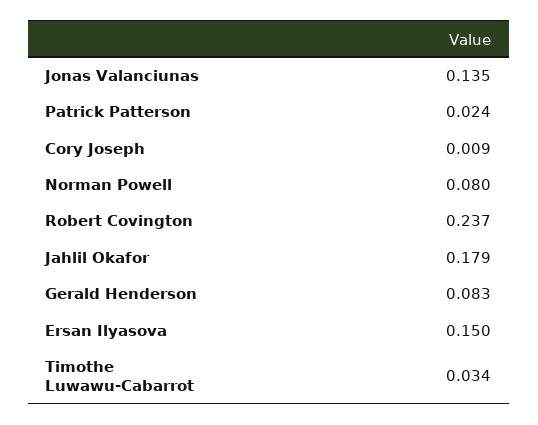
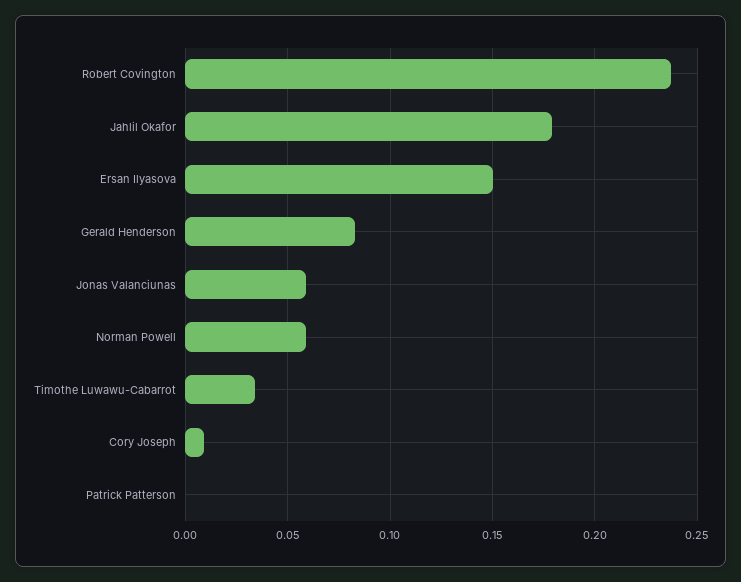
Jonas Valanciunas: 0.135 -> 0.06
Patrick Patterson: 0.024 -> 0
Norman Powell: 0.08 -> 0.06

